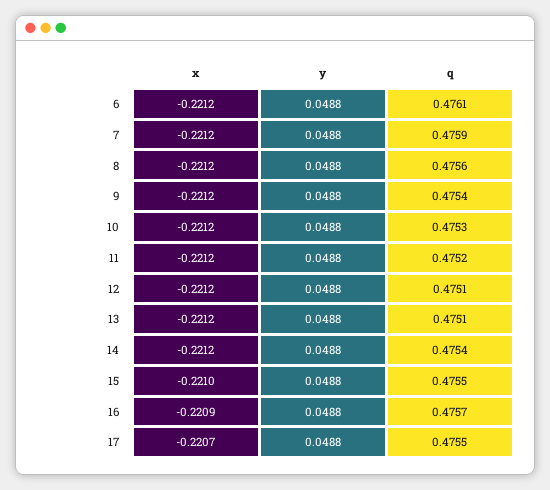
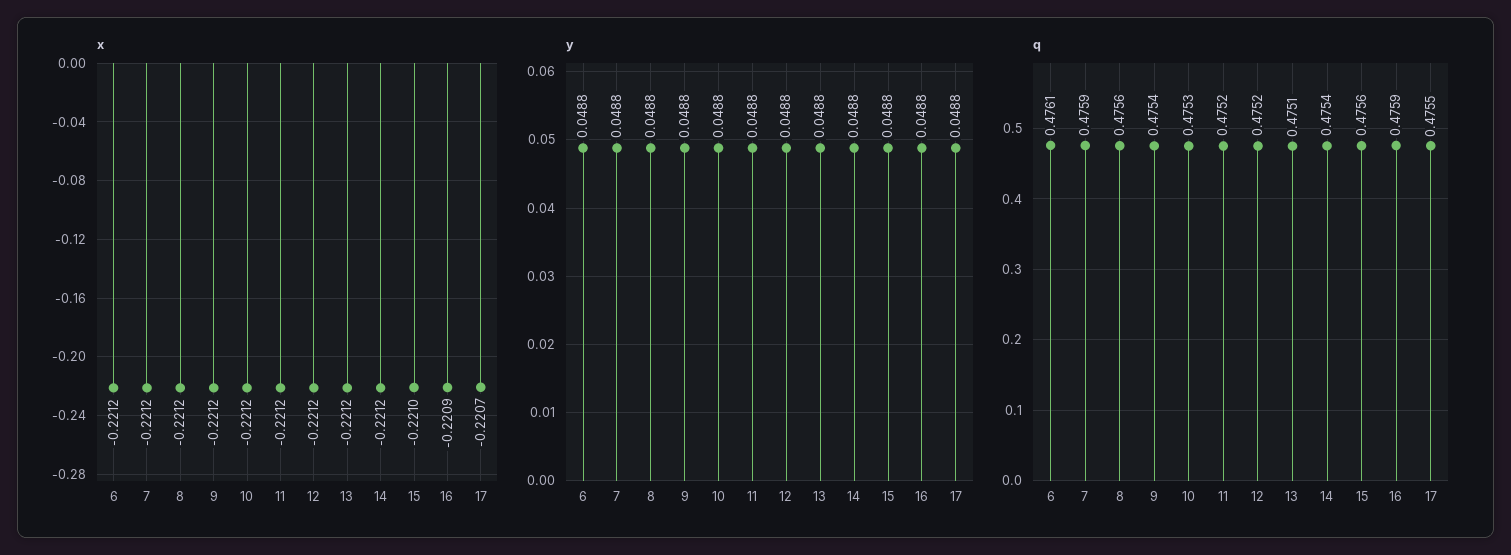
q, 12: 0.4751 -> 0.4752
q, 15: 0.4755 -> 0.4756
q, 16: 0.4757 -> 0.4759

